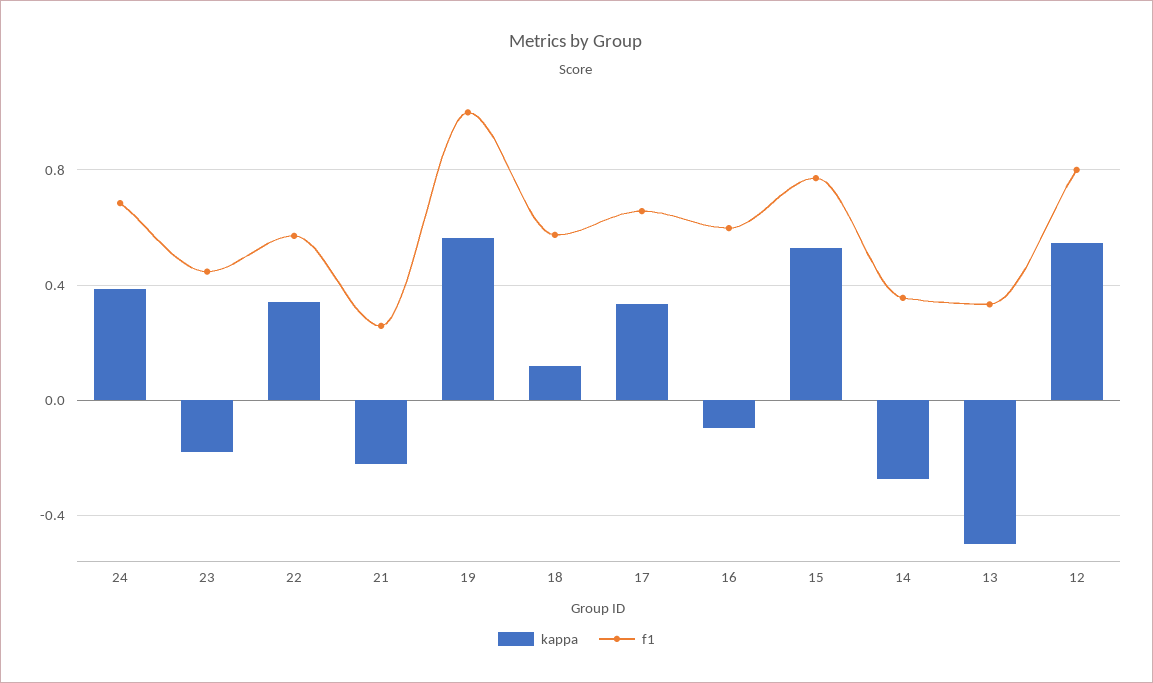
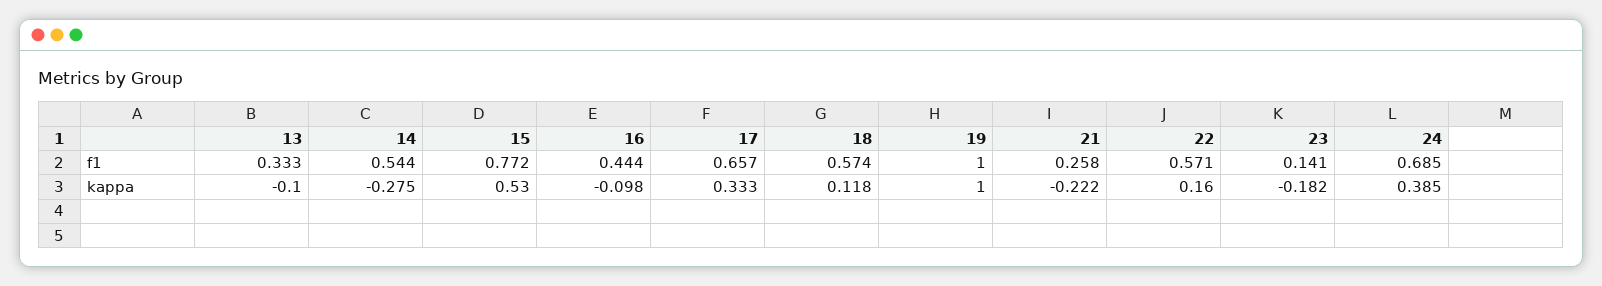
f1, 23: 0.45 -> 0.141
kappa, 22: 0.35 -> 0.16
kappa, 19: 0.55 -> 1
f1, 16: 0.6 -> 0.444
f1, 14: 0.35 -> 0.544
kappa, 13: -0.5 -> -0.1
kappa, 12: 0.55 -> none
f1, 12: 0.8 -> none

